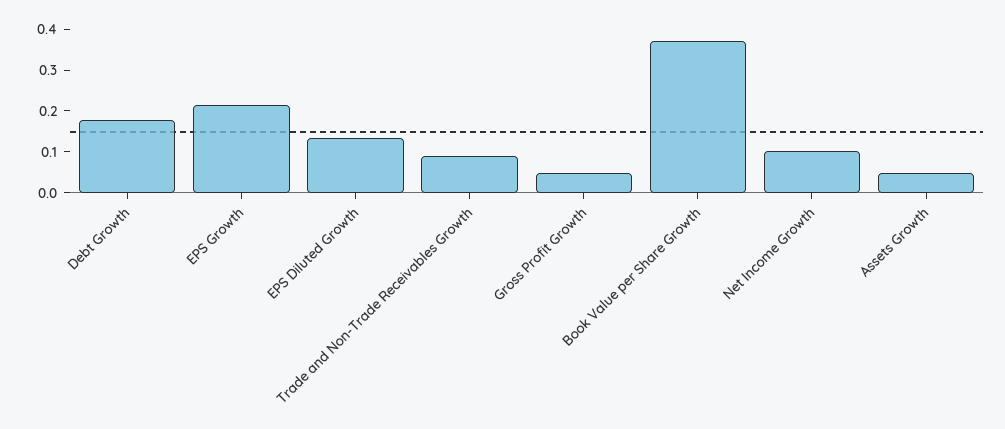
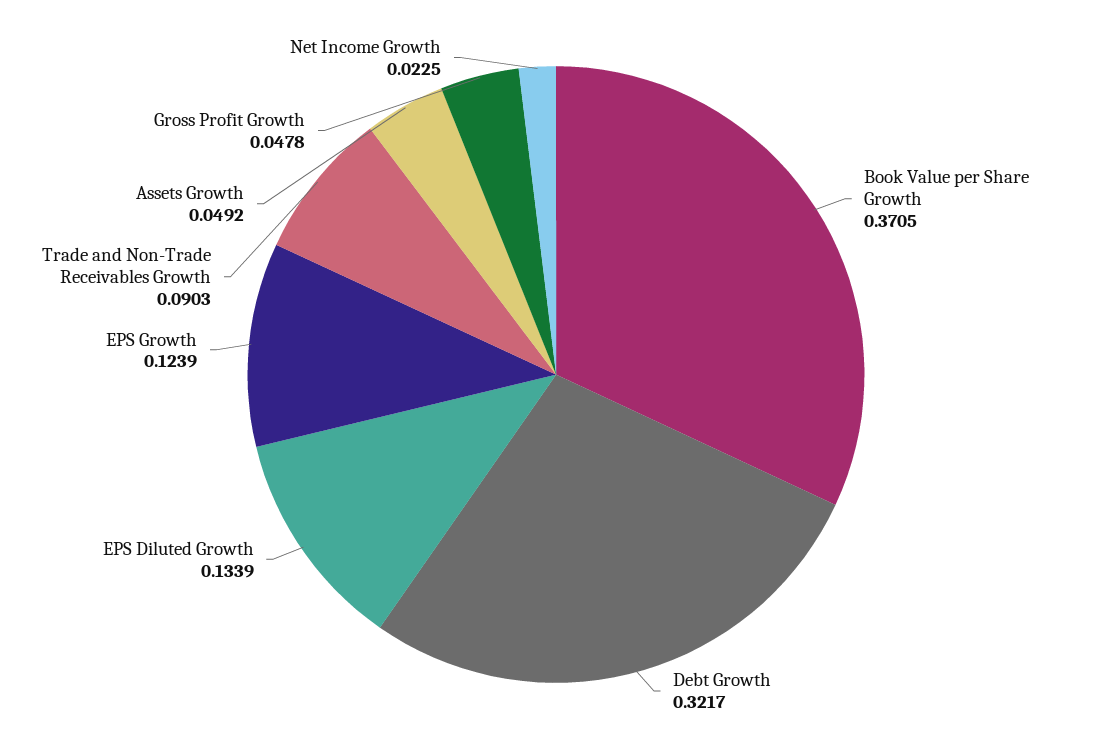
Debt Growth: 0.18 -> 0.3217
EPS Growth: 0.22 -> 0.1239
Net Income Growth: 0.1 -> 0.0225

